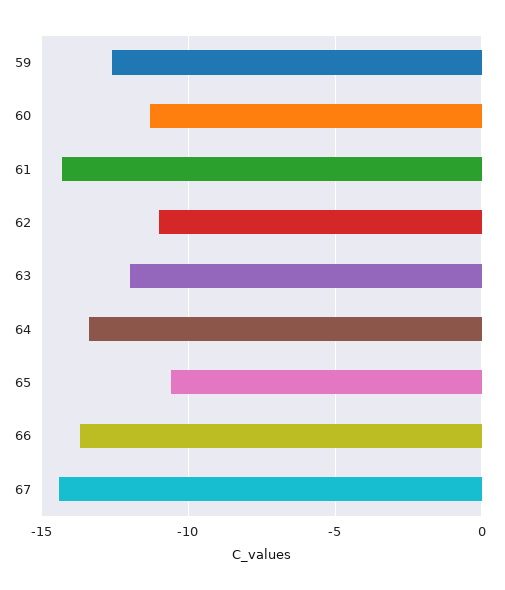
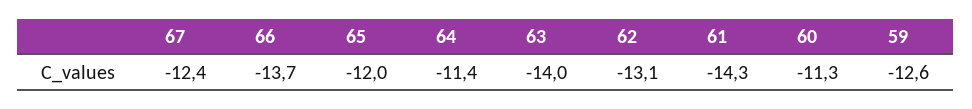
62: -11 -> -13.1
63: -12 -> -14
64: -13.5 -> -11.4
65: -10.5 -> -12
67: -14.5 -> -12.4

